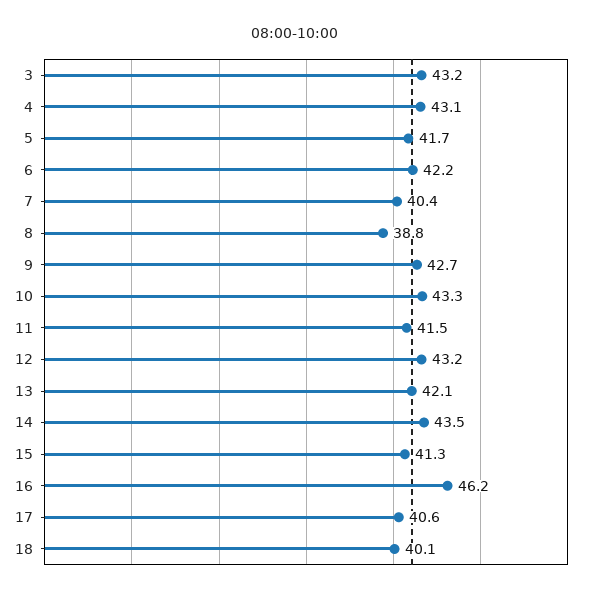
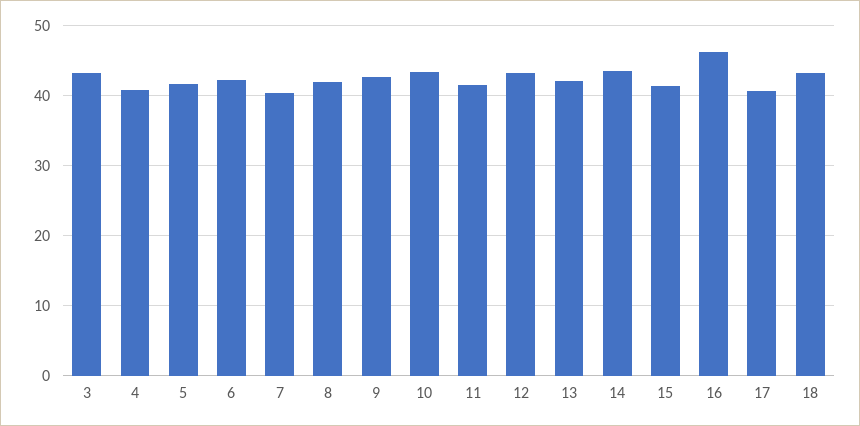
4: 43.1 -> 41
8: 38.8 -> 42
18: 40.1 -> 43

